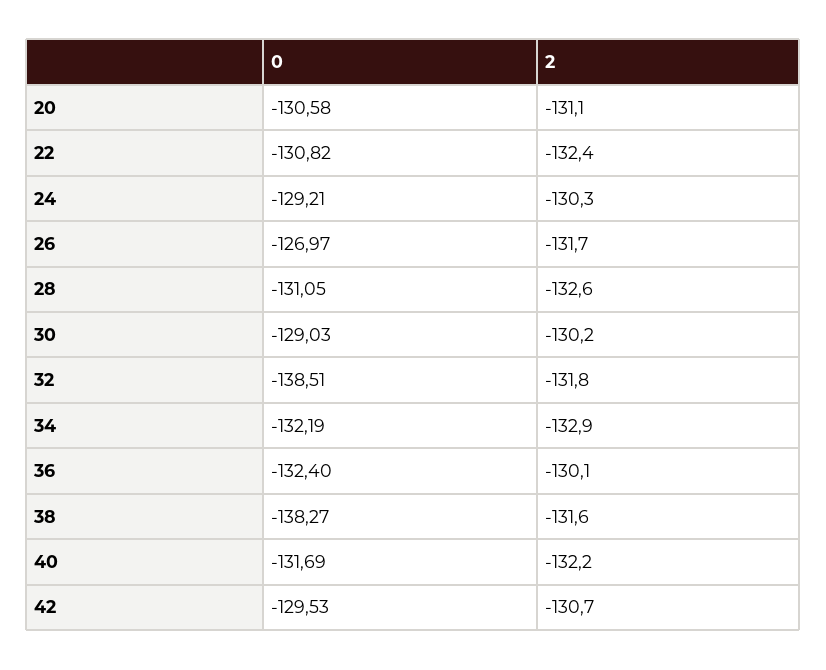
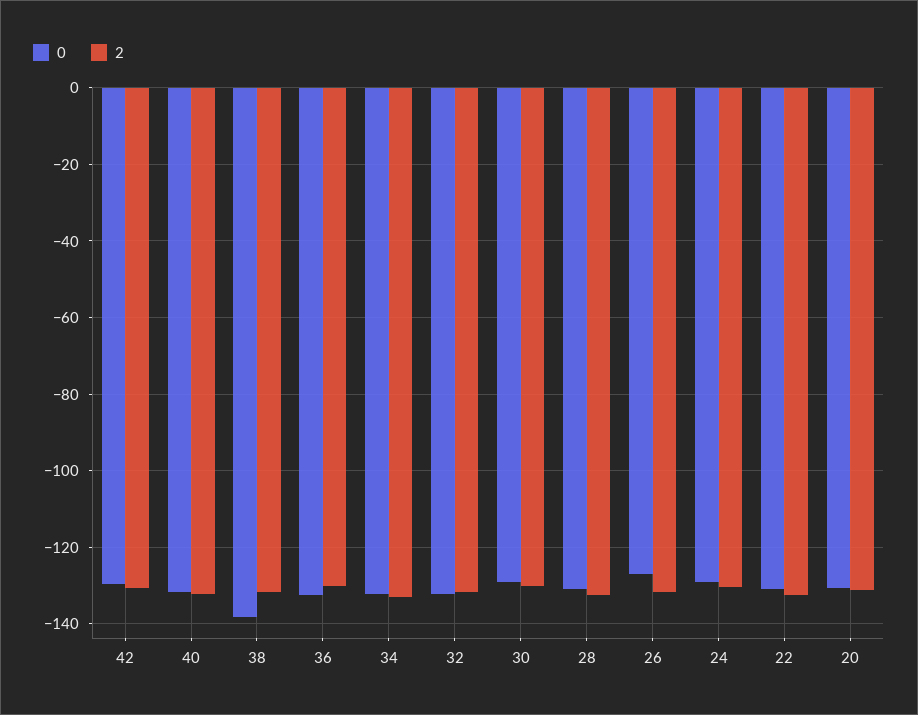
0, 32: -138.51 -> -132

